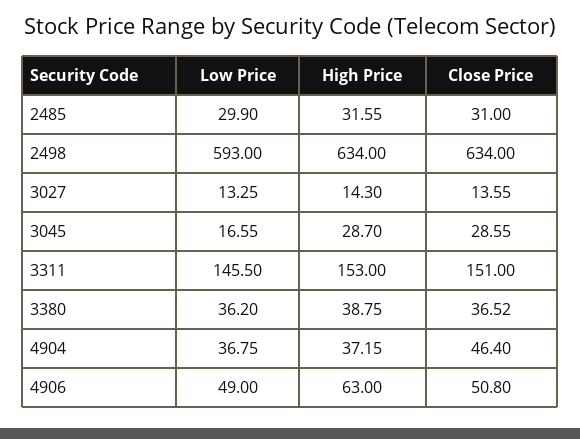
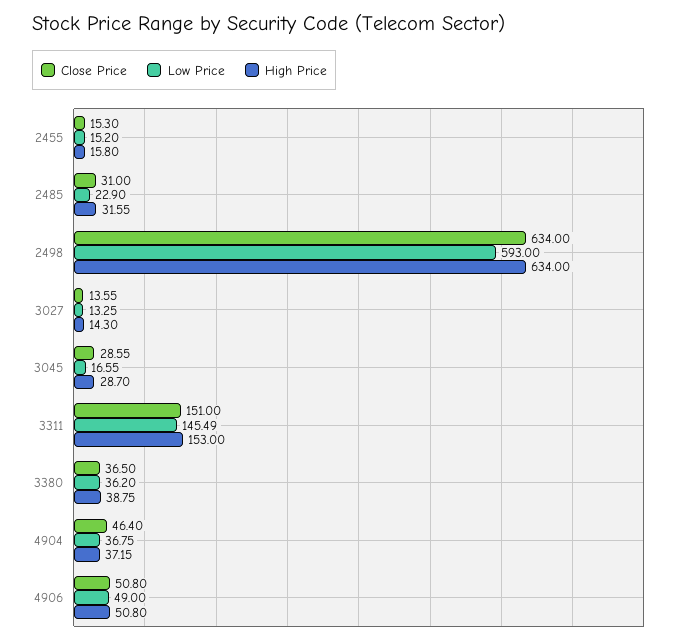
Low Price, 2485: 29.9 -> 22.9
Low Price, 3311: 145.5 -> 145.49
Close Price, 3380: 36.52 -> 36.5
High Price, 4906: 63 -> 50.8
Close Price, 2455: none -> 15.3
Low Price, 2455: none -> 15.2
High Price, 2455: none -> 15.8

